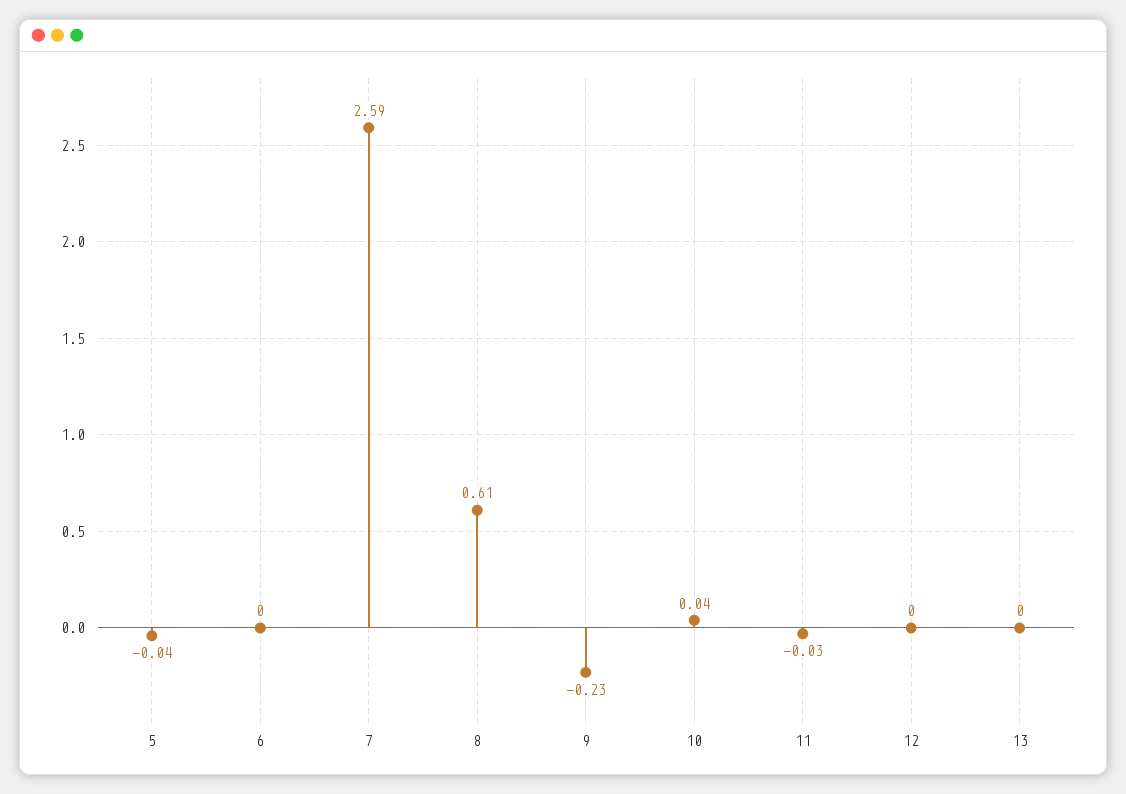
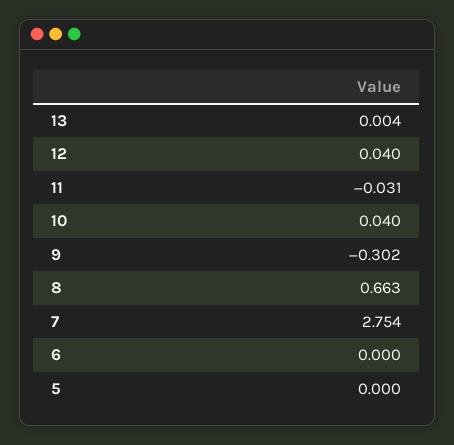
5: -0.04 -> 0
7: 2.59 -> 2.754
8: 0.61 -> 0.663
9: -0.23 -> -0.302
12: 0 -> 0.04

